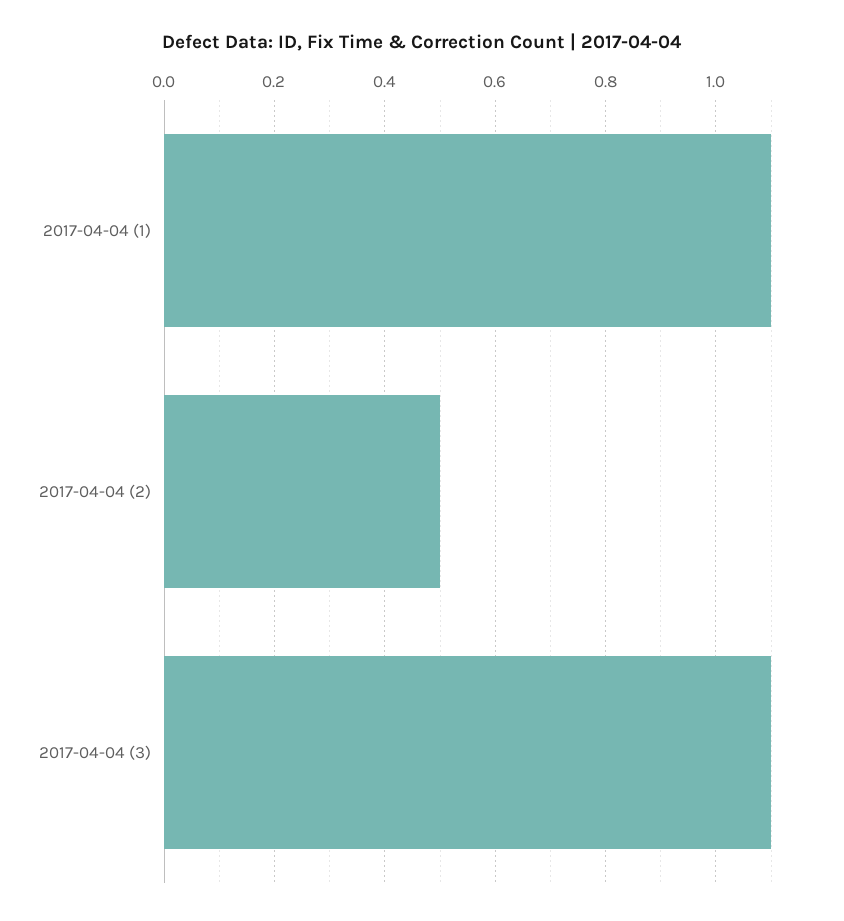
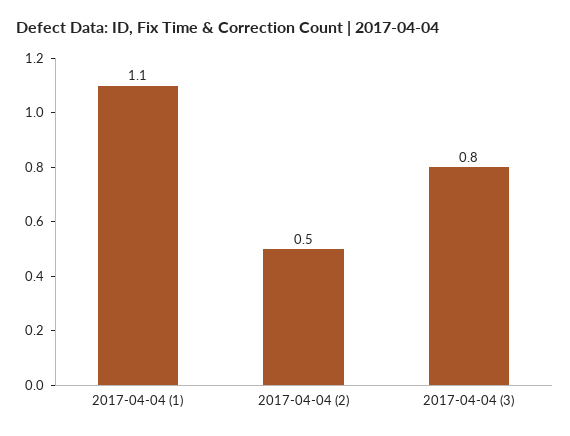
2017-04-04 (3): 1.1 -> 0.8

